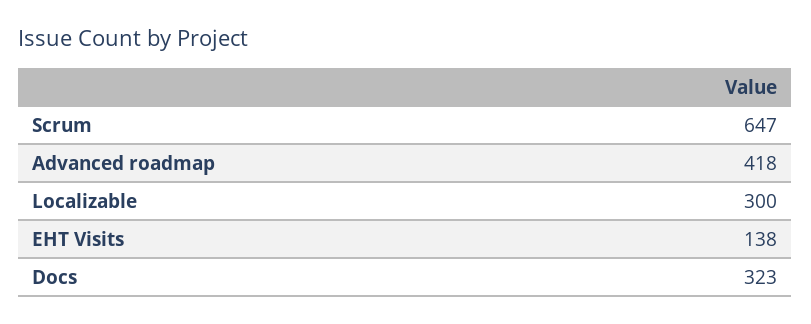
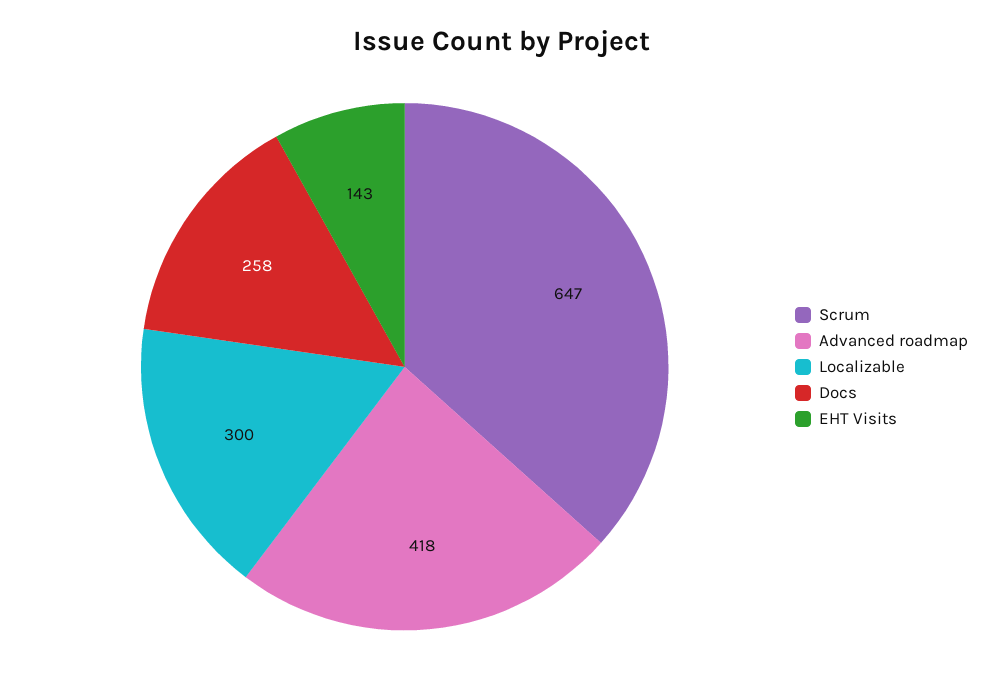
EHT Visits: 138 -> 143
Docs: 323 -> 258

